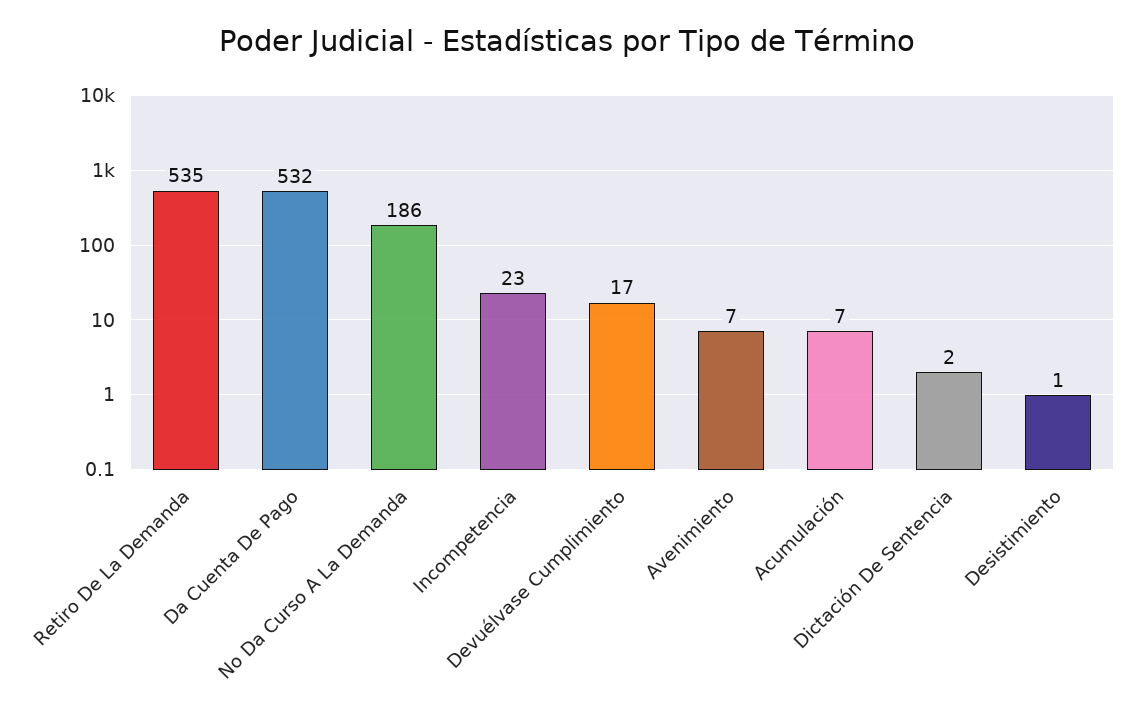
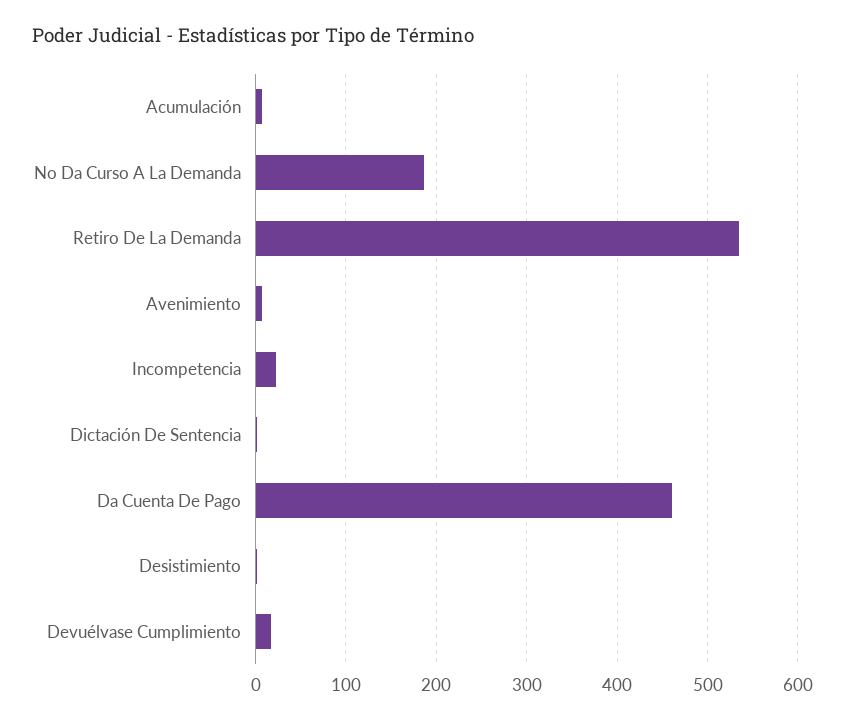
Da Cuenta De Pago: 532 -> 460

